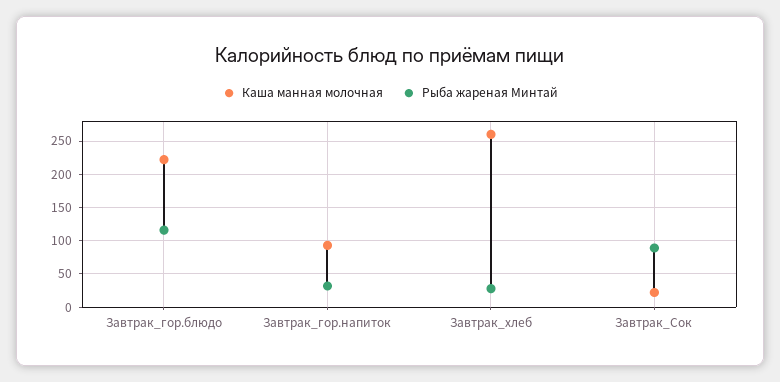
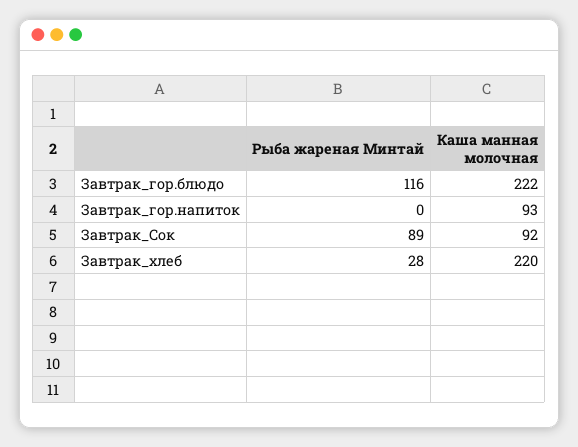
Рыба жареная Минтай, Завтрак_гор.напиток: 30 -> 0
Каша манная молочная, Завтрак_хлеб: 260 -> 220
Каша манная молочная, Завтрак_Сок: 20 -> 92

